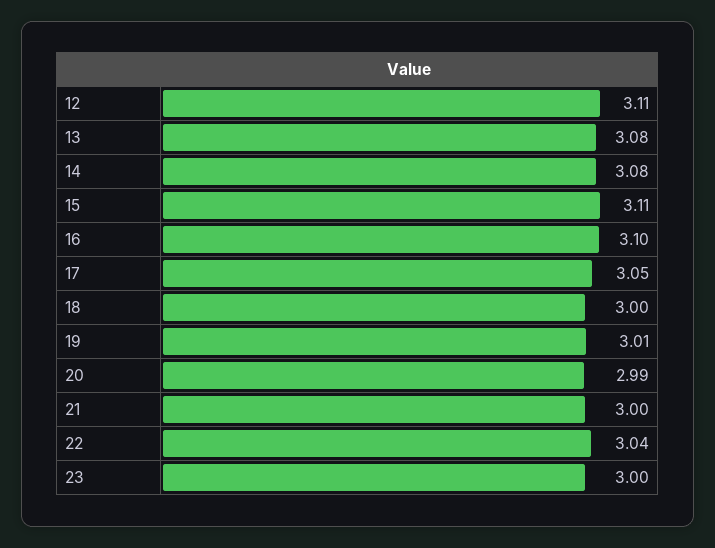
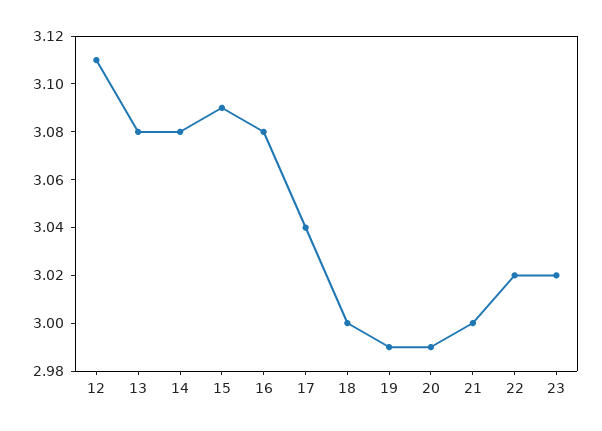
15: 3.11 -> 3.09
16: 3.1 -> 3.08
17: 3.05 -> 3.04
19: 3.01 -> 2.99
22: 3.04 -> 3.02
23: 3 -> 3.02

